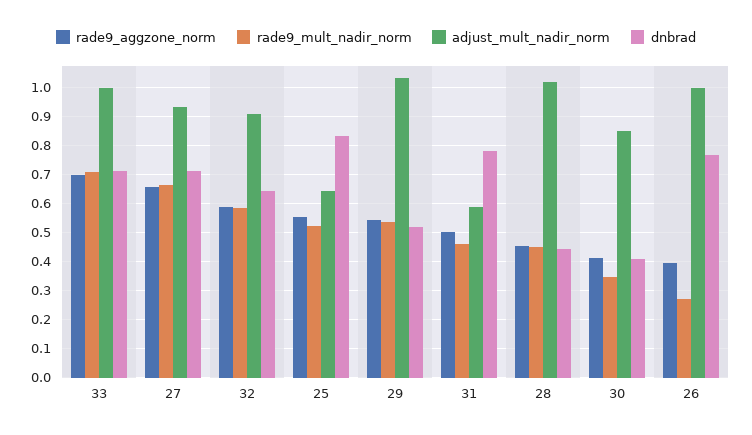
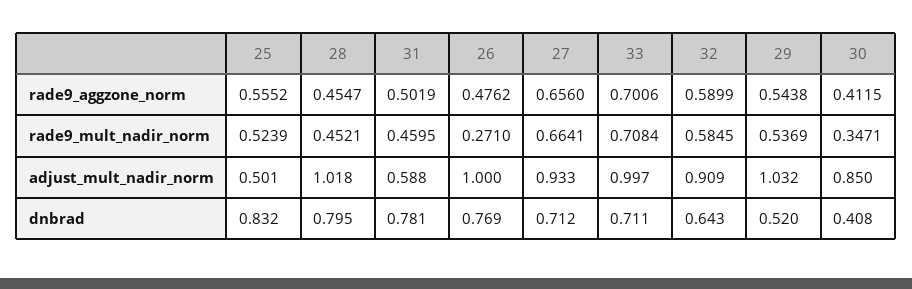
adjust_mult_nadir_norm, 25: 0.65 -> 0.501
dnbrad, 28: 0.45 -> 0.795
rade9_aggzone_norm, 26: 0.4 -> 0.4762

